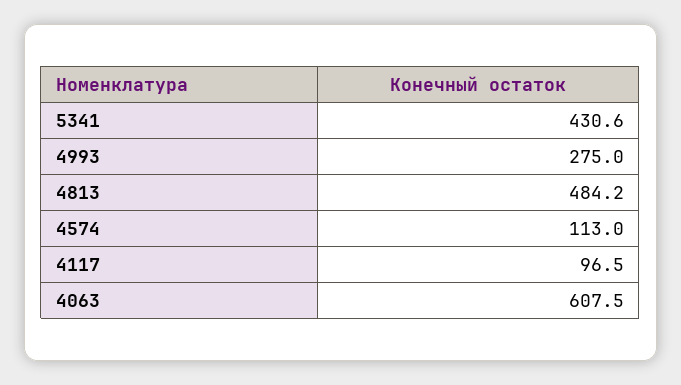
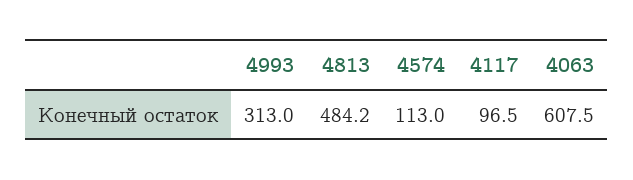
5341: 430.6 -> none
4993: 275 -> 313

